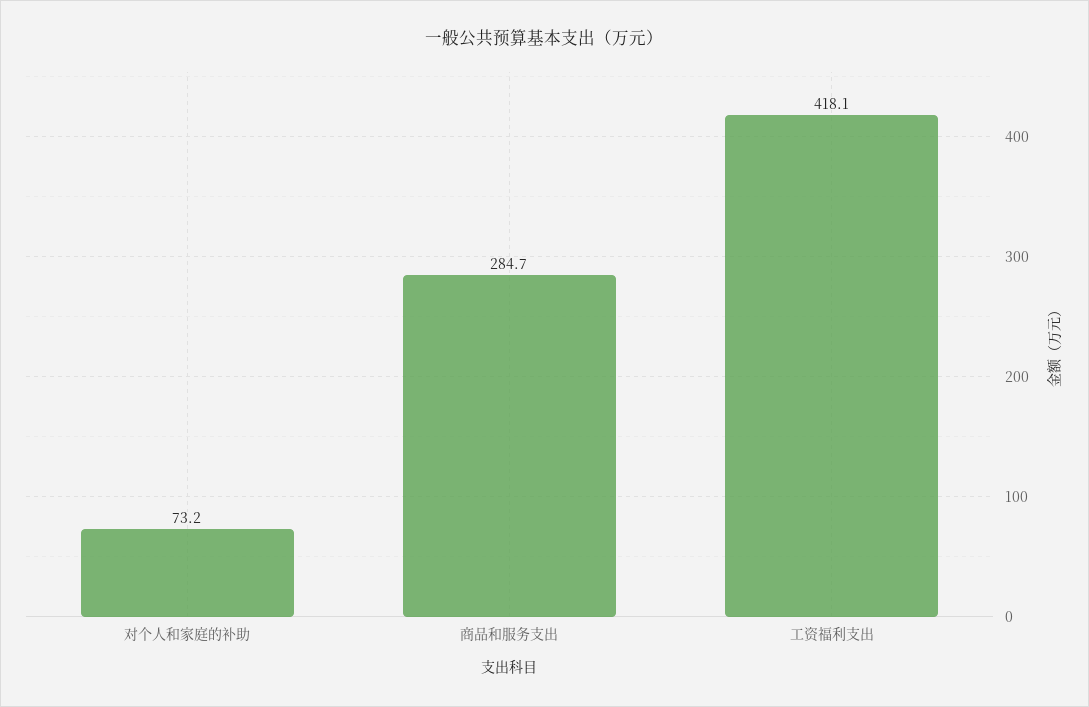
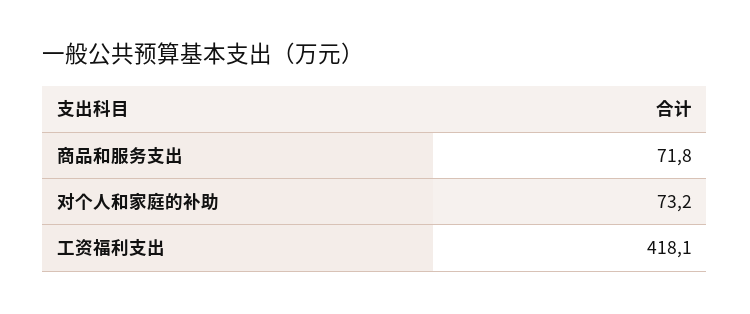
商品和服务支出: 284.7 -> 71.8

